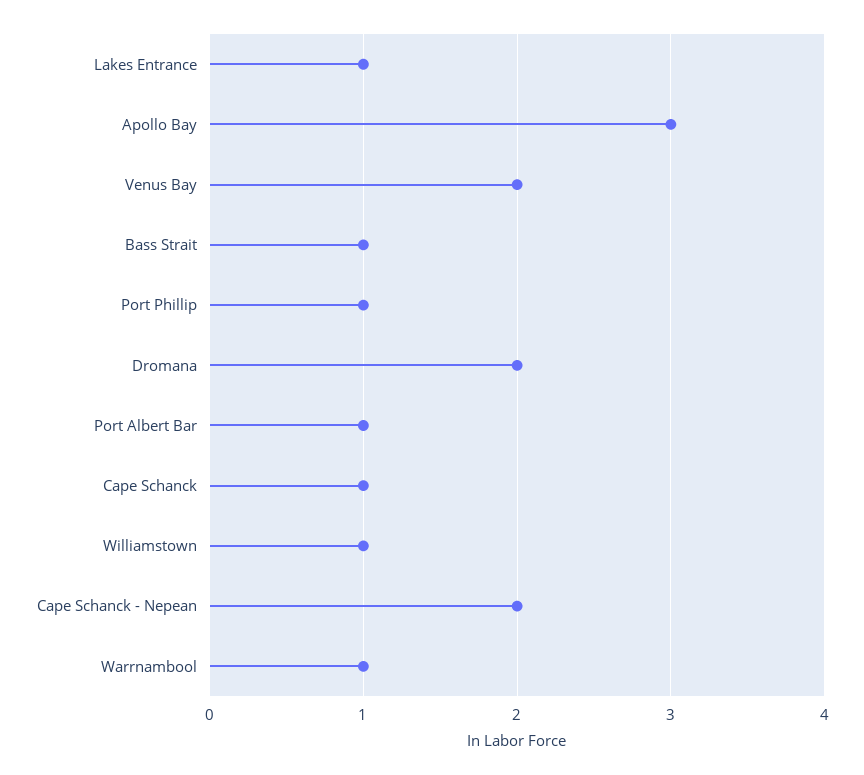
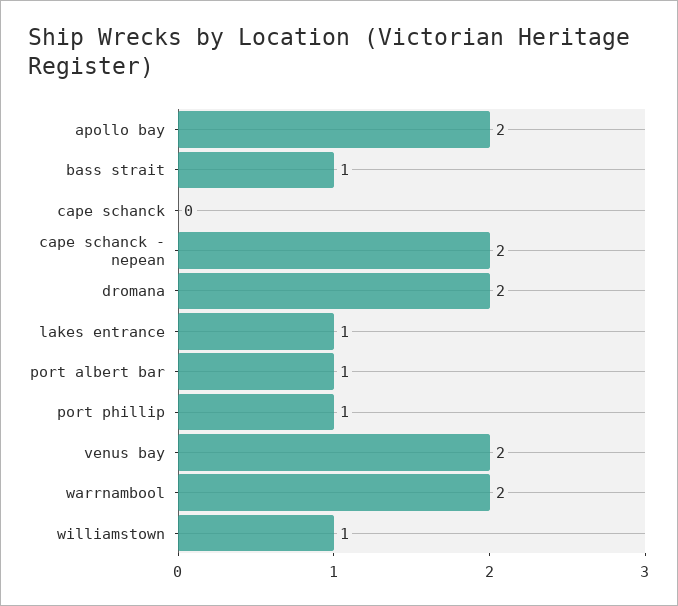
Apollo Bay: 3 -> 2
Cape Schanck: 1 -> 0
Warrnambool: 1 -> 2

